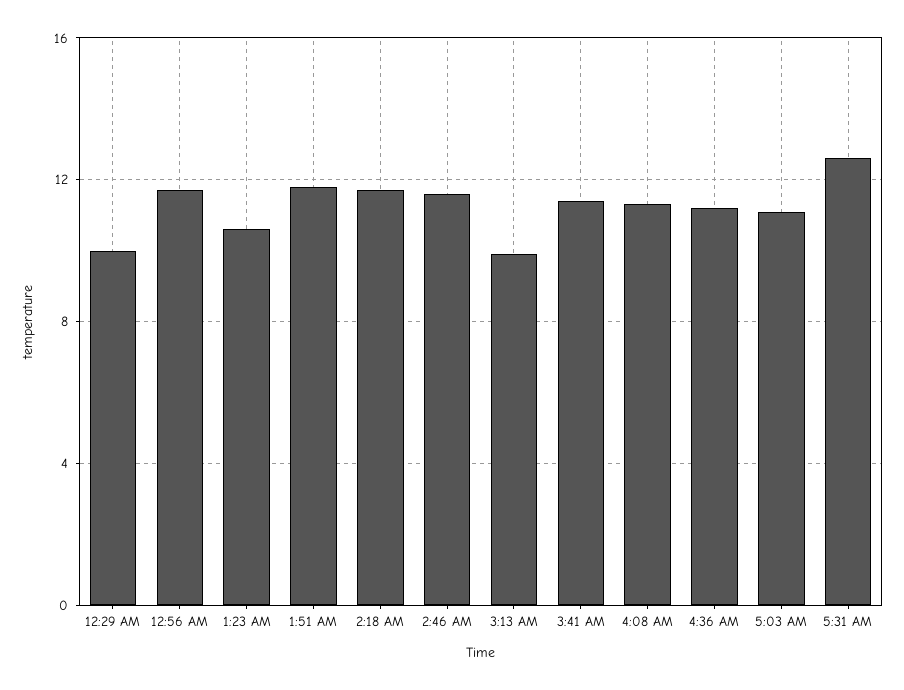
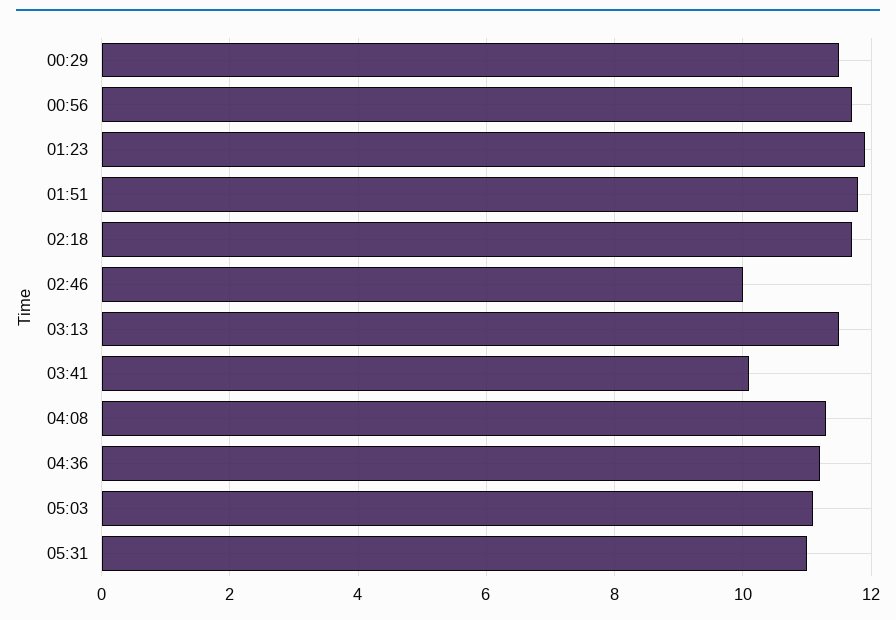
12:29 AM: 10 -> 11.5
1:23 AM: 10.5 -> 12
2:46 AM: 11.5 -> 10
3:13 AM: 10 -> 11.5
3:41 AM: 11.5 -> 10
5:31 AM: 12.5 -> 11

